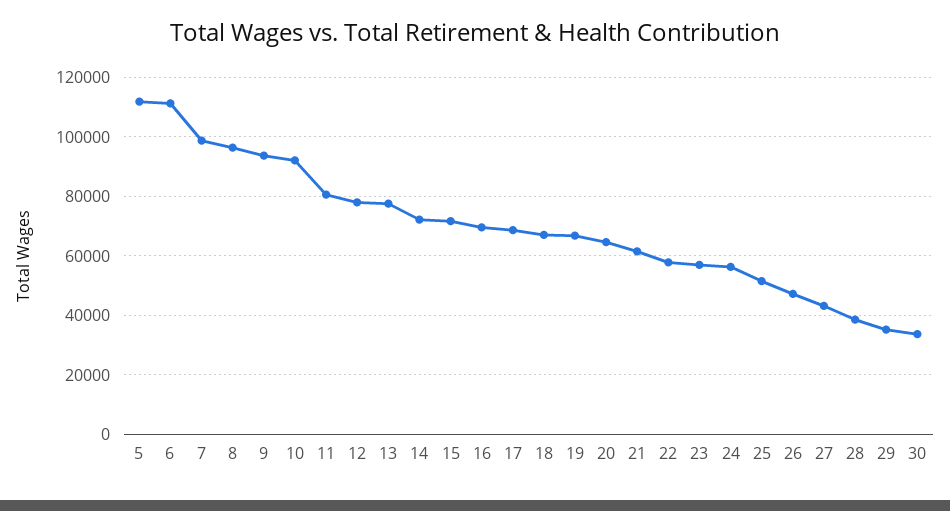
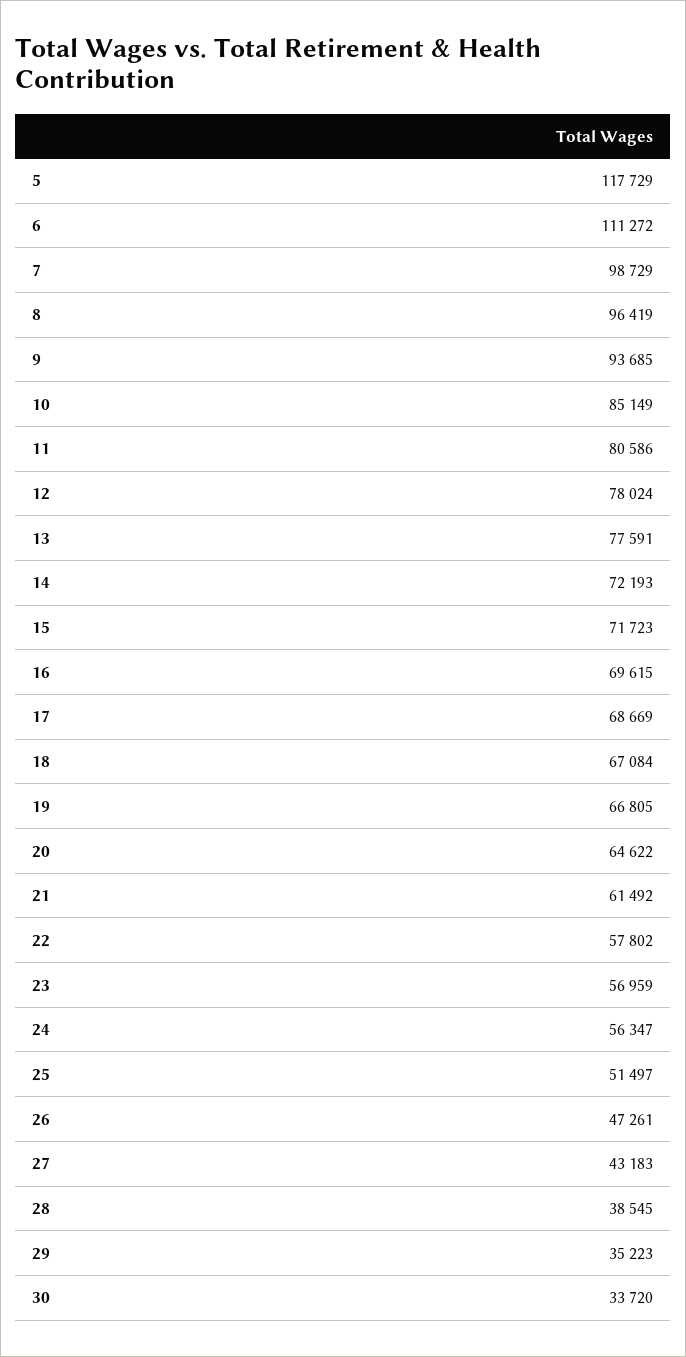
5: 112500 -> 117729
10: 92500 -> 85149

